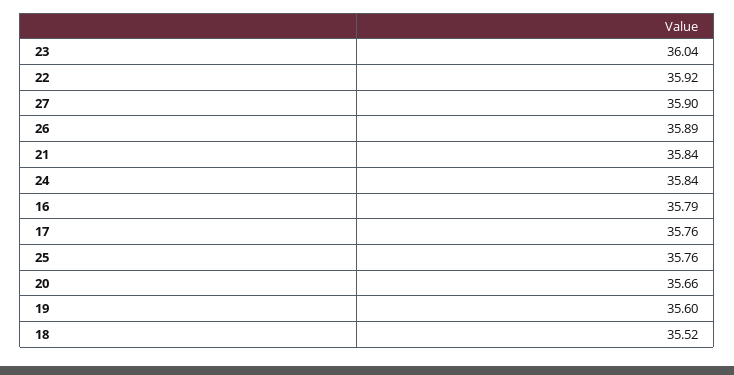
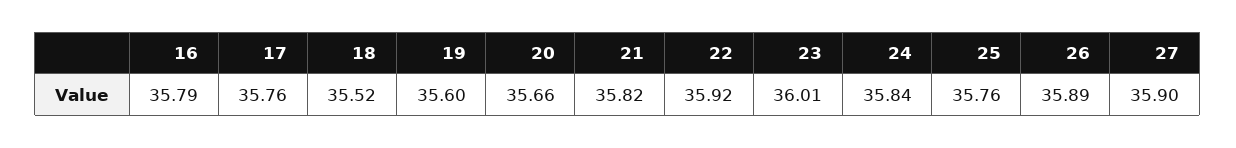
23: 36.04 -> 36.01
21: 35.84 -> 35.82

